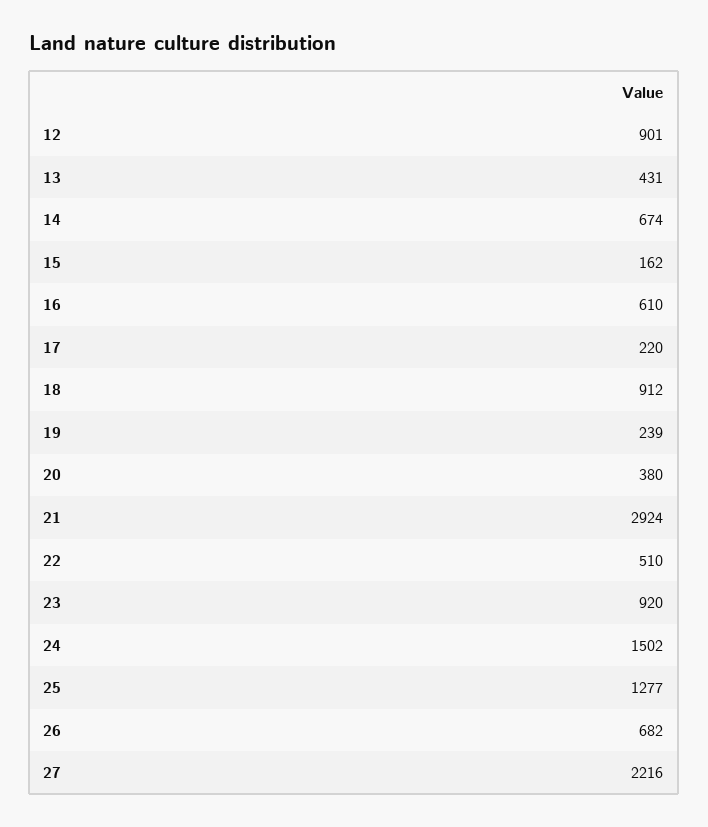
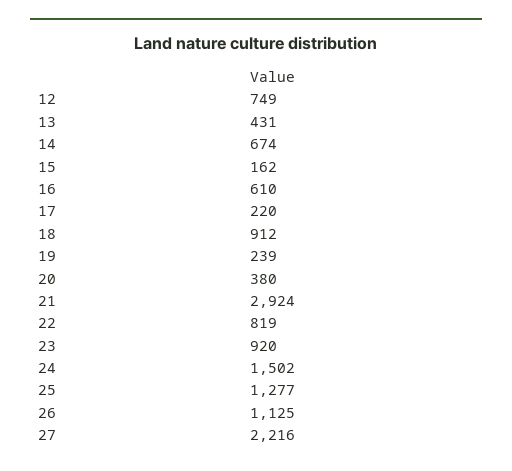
12: 901 -> 749
22: 510 -> 819
26: 682 -> 1125

